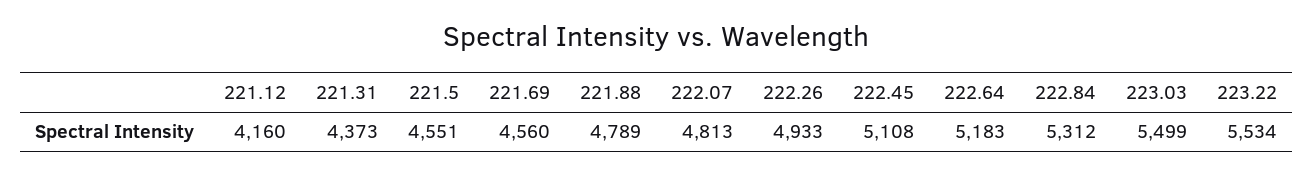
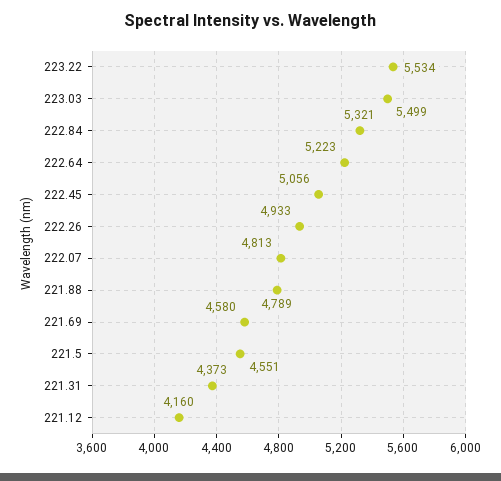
221.69: 4560 -> 4580
222.45: 5108 -> 5056
222.64: 5183 -> 5223
222.84: 5312 -> 5321

